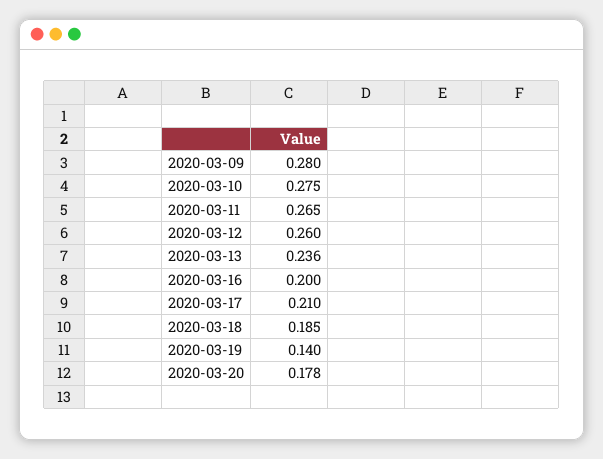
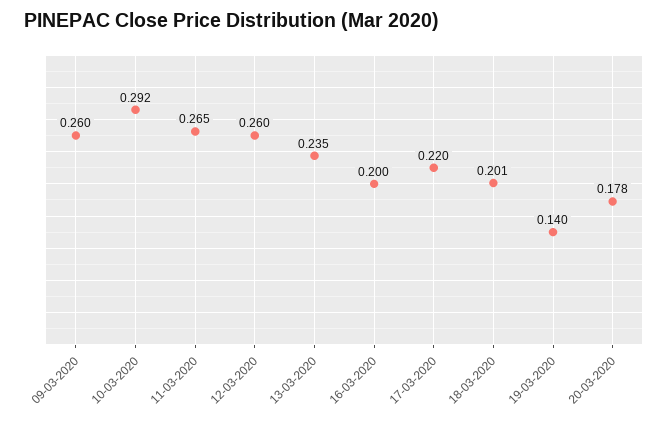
2020-03-09: 0.28 -> 0.26
2020-03-10: 0.275 -> 0.292
2020-03-13: 0.236 -> 0.235
2020-03-17: 0.21 -> 0.22
2020-03-18: 0.185 -> 0.201

